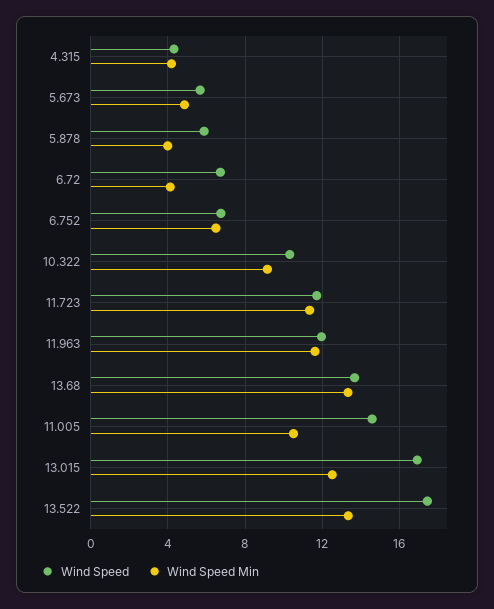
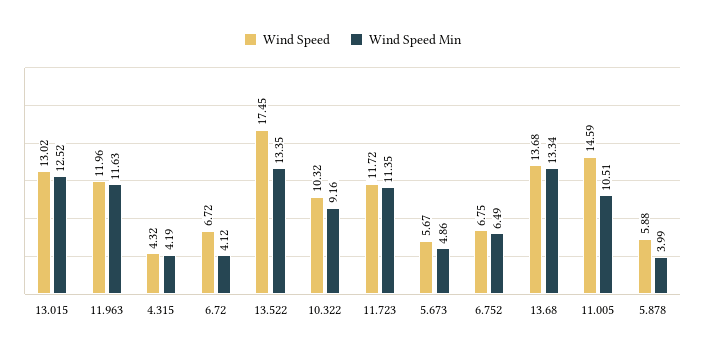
Wind Speed, 13.015: 17 -> 13.02

